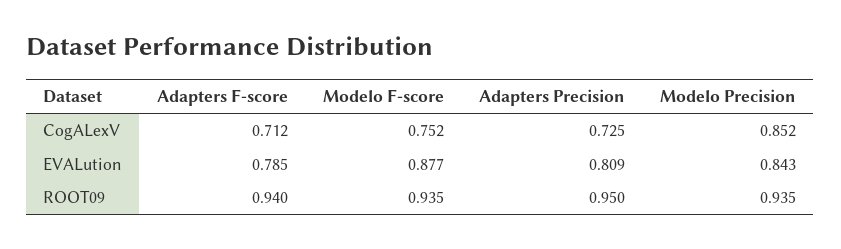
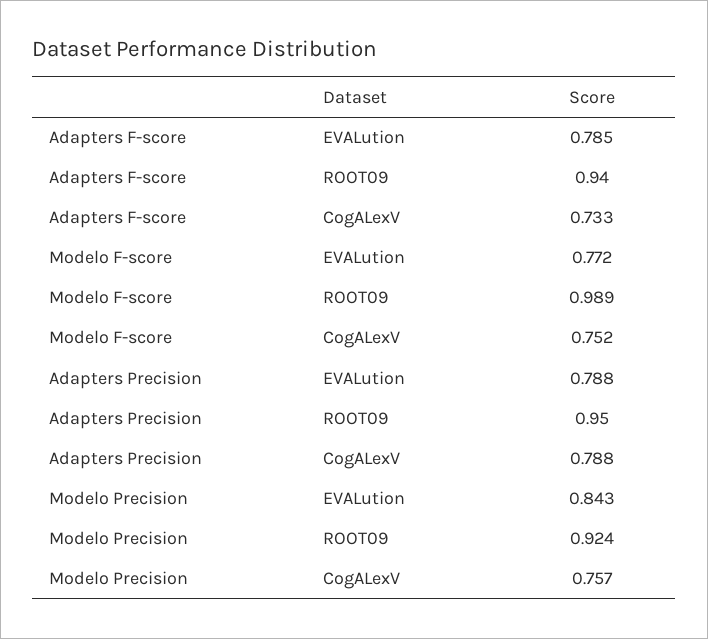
Adapters F-score, CogALexV: 0.712 -> 0.733
Adapters Precision, CogALexV: 0.725 -> 0.788
Modelo Precision, CogALexV: 0.852 -> 0.757
Modelo F-score, EVALution: 0.877 -> 0.772
Adapters Precision, EVALution: 0.809 -> 0.788
Modelo F-score, ROOT09: 0.935 -> 0.989
Modelo Precision, ROOT09: 0.935 -> 0.924

